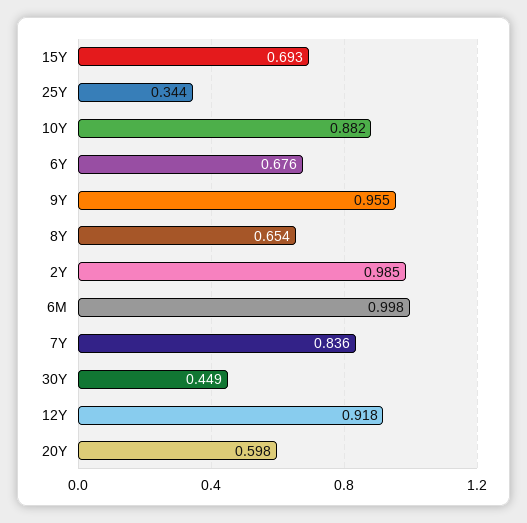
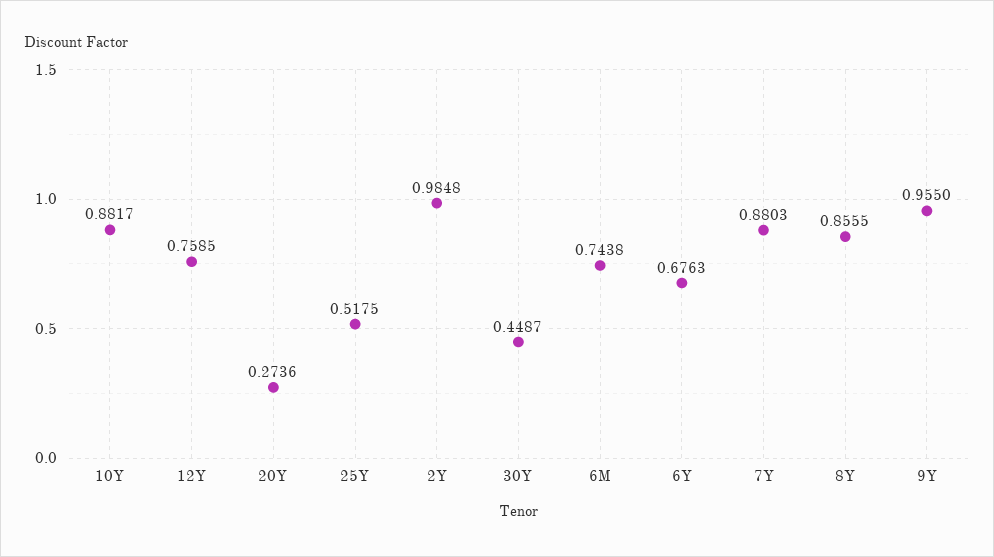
15Y: 0.693 -> none
25Y: 0.344 -> 0.5175
8Y: 0.654 -> 0.8555
6M: 0.998 -> 0.7438
7Y: 0.836 -> 0.8803
12Y: 0.918 -> 0.7585
20Y: 0.598 -> 0.2736

